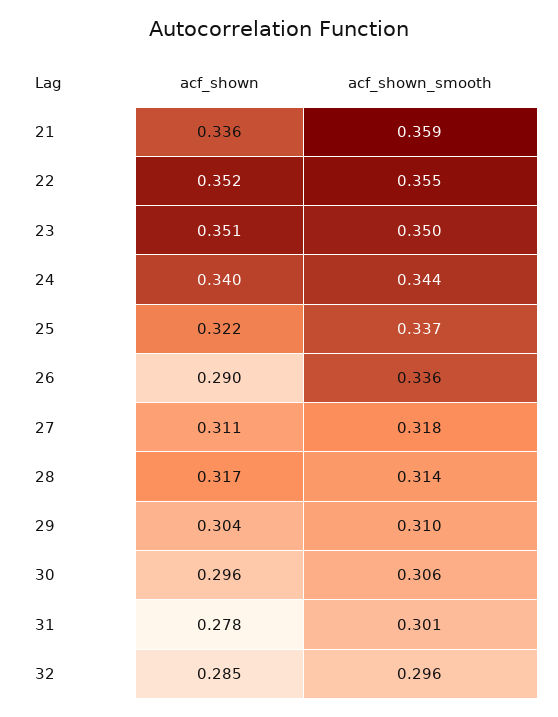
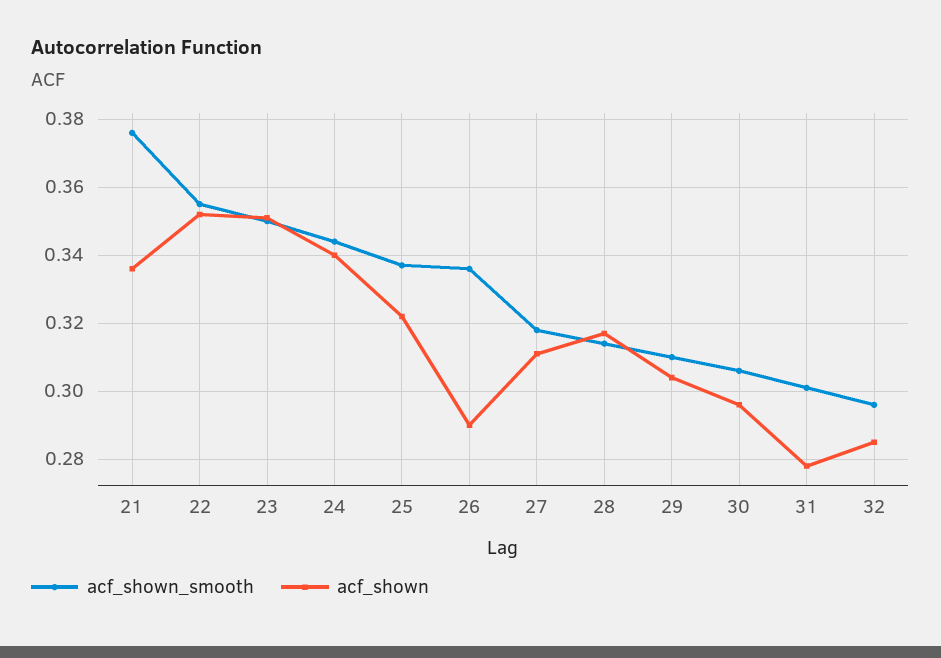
acf_shown_smooth, 21: 0.359 -> 0.375

